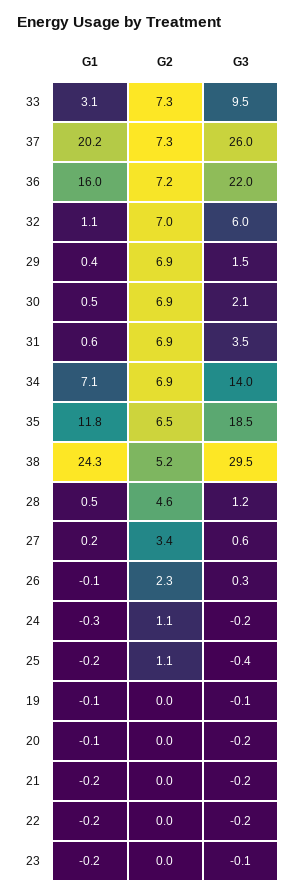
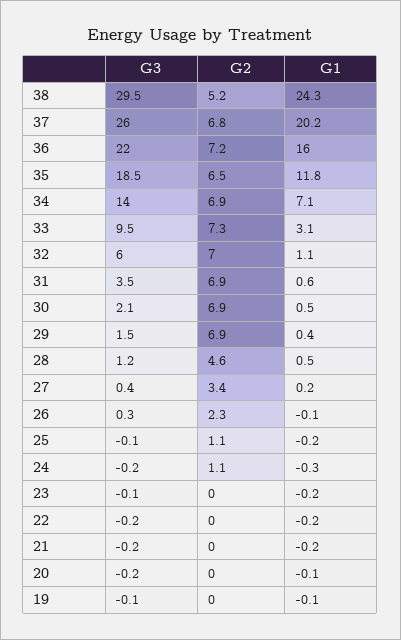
G2, 37: 7.3 -> 6.8
G3, 27: 0.6 -> 0.4
G3, 25: -0.4 -> -0.1

